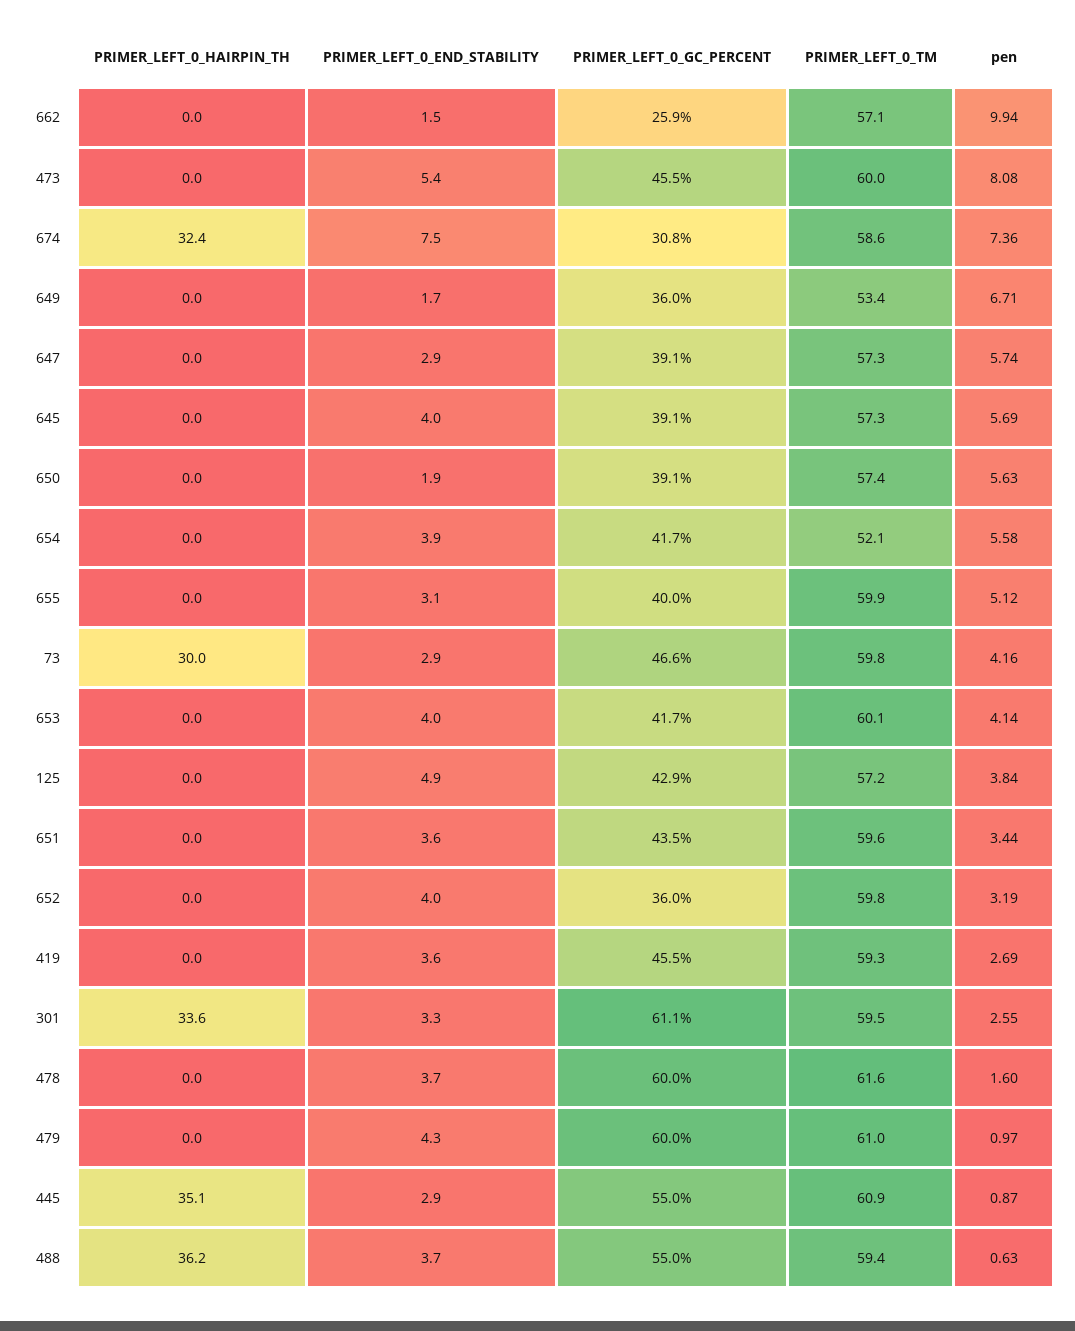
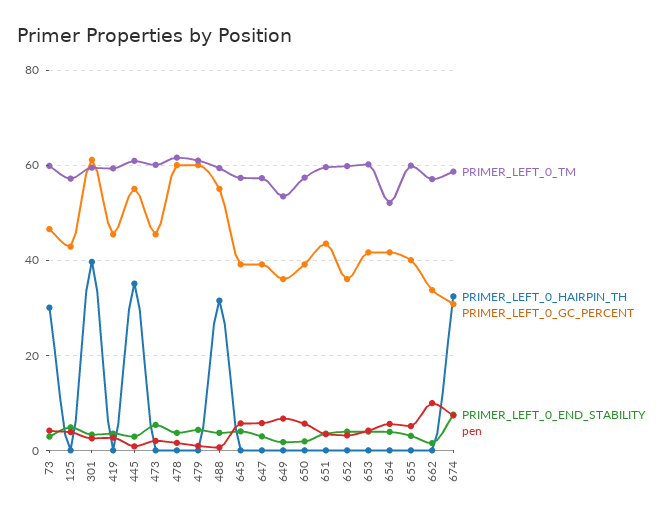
PRIMER_LEFT_0_GC_PERCENT, 662: 25.9 -> 34
pen, 473: 8.08 -> 2
PRIMER_LEFT_0_HAIRPIN_TH, 301: 33.6 -> 40
PRIMER_LEFT_0_HAIRPIN_TH, 488: 36.2 -> 32

